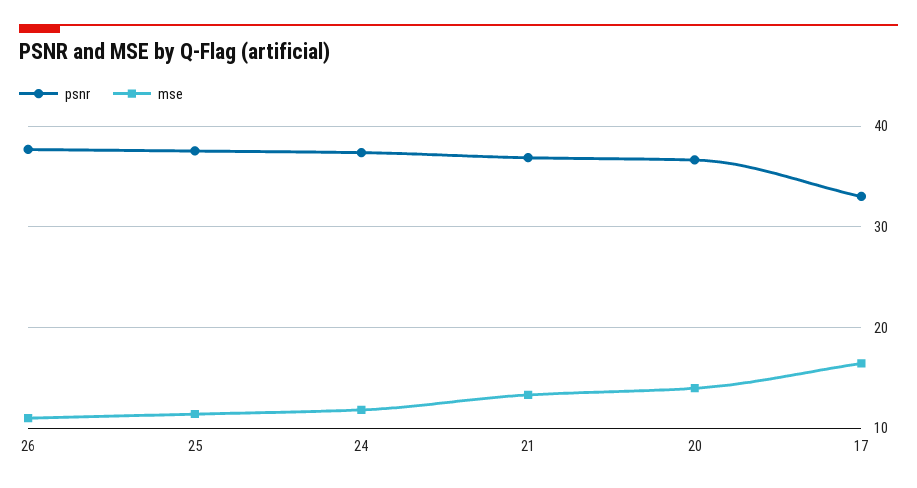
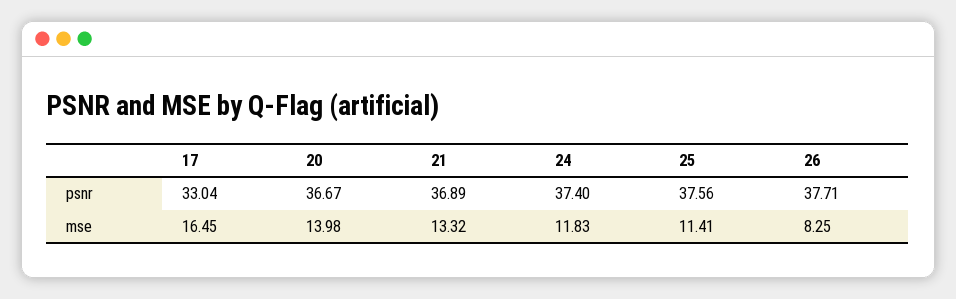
mse, 26: 11 -> 8.25

